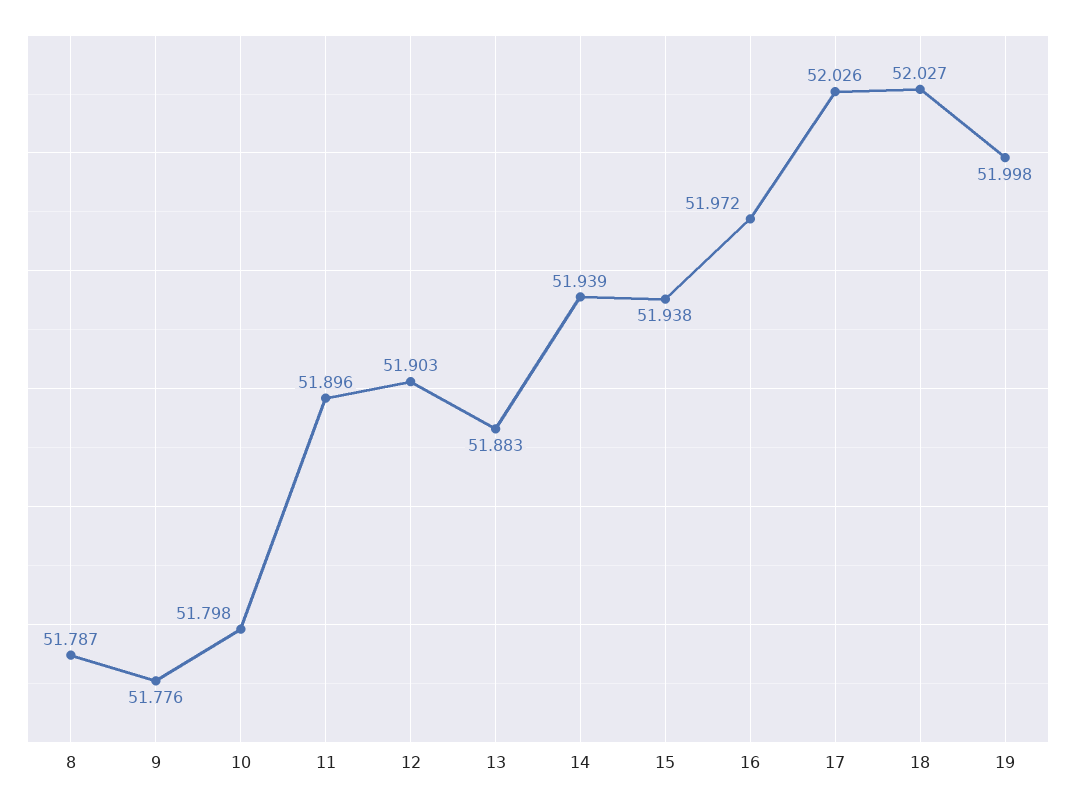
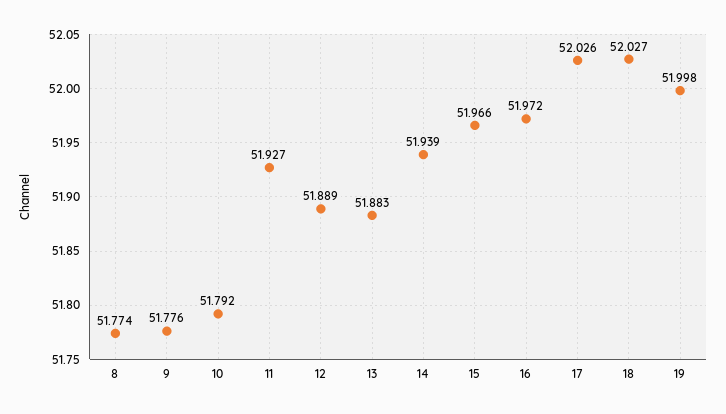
8: 51.787 -> 51.774
10: 51.798 -> 51.792
11: 51.896 -> 51.927
12: 51.903 -> 51.889
15: 51.938 -> 51.966

